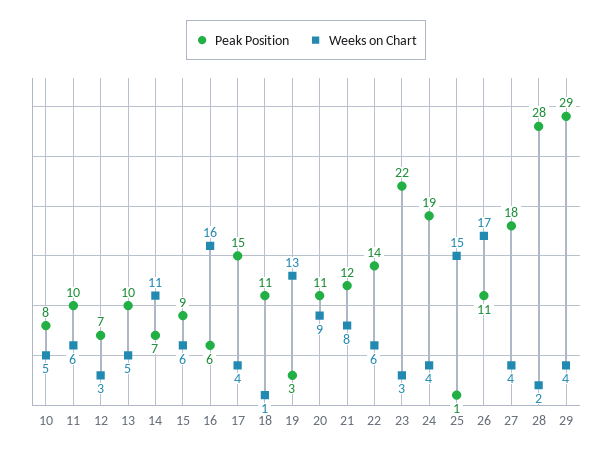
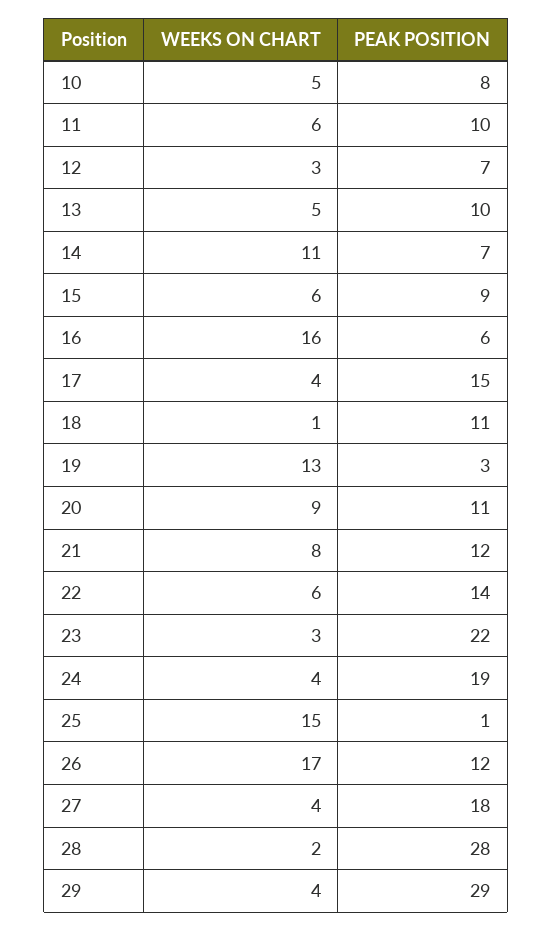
Peak Position, 26: 11 -> 12

